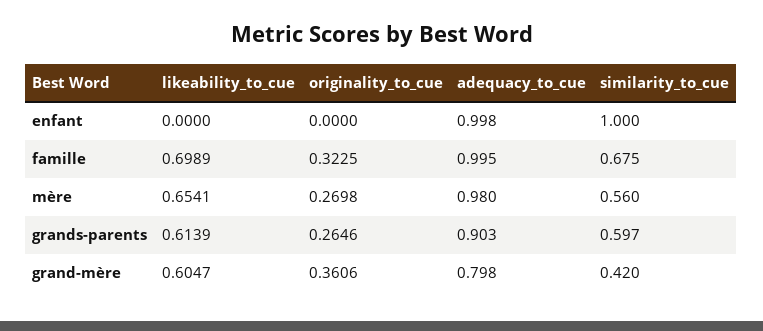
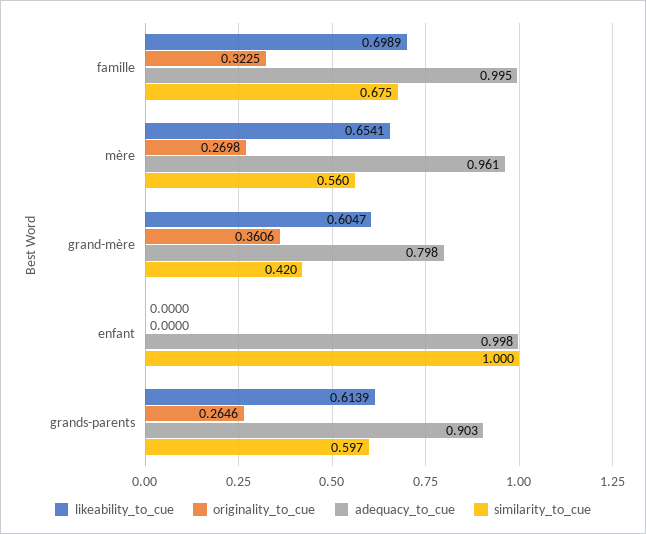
adequacy_to_cue, mère: 0.98 -> 0.961

